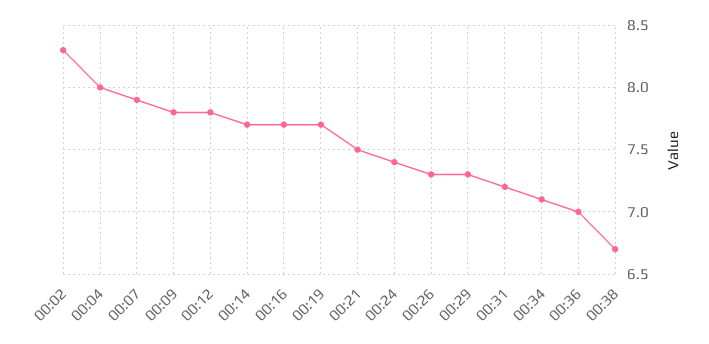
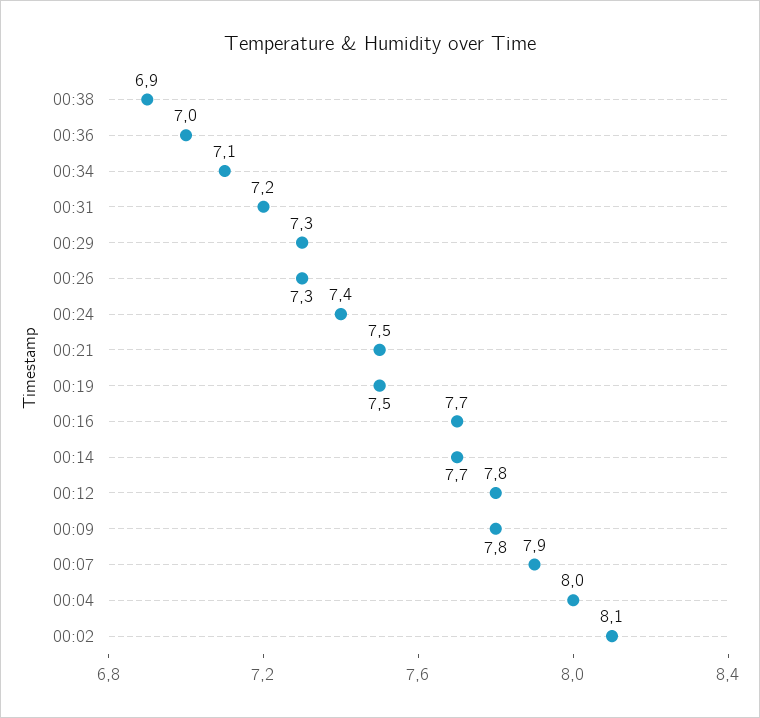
00:02: 8.3 -> 8.1
00:19: 7.7 -> 7.5
00:38: 6.7 -> 6.9

